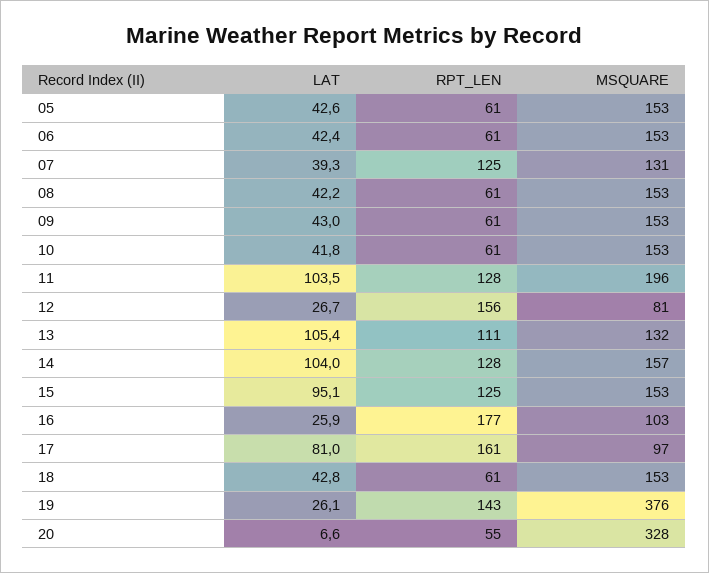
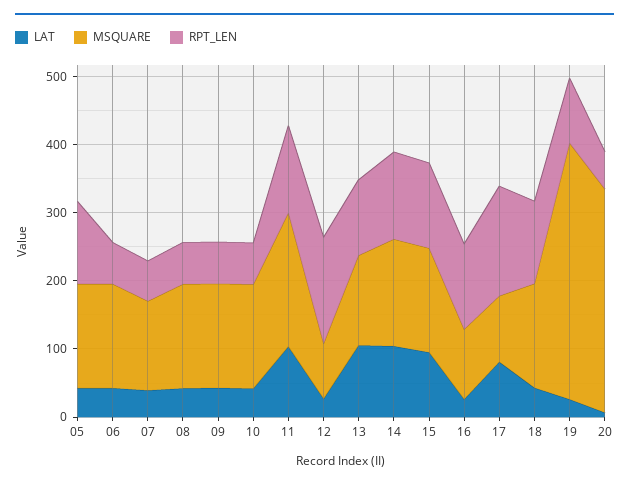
RPT_LEN, 05: 61 -> 120
RPT_LEN, 07: 125 -> 60
RPT_LEN, 16: 177 -> 120
RPT_LEN, 18: 61 -> 120
RPT_LEN, 19: 143 -> 100

